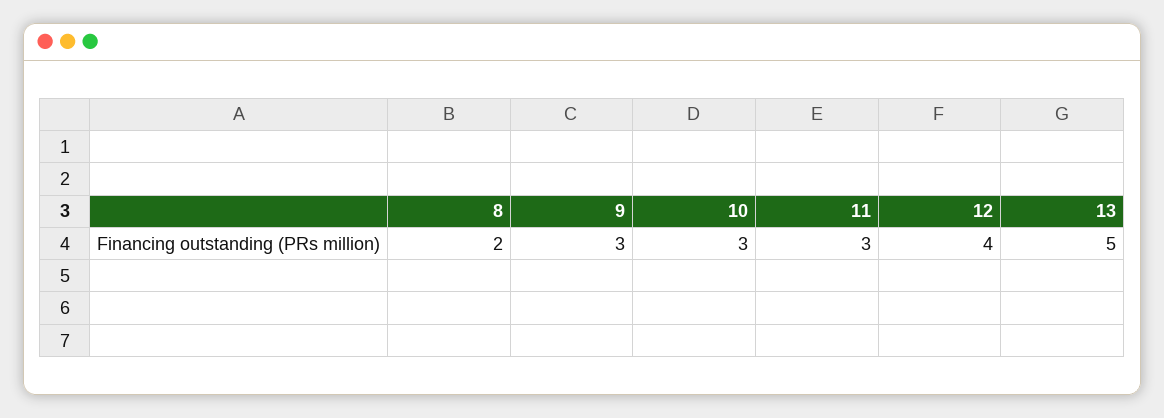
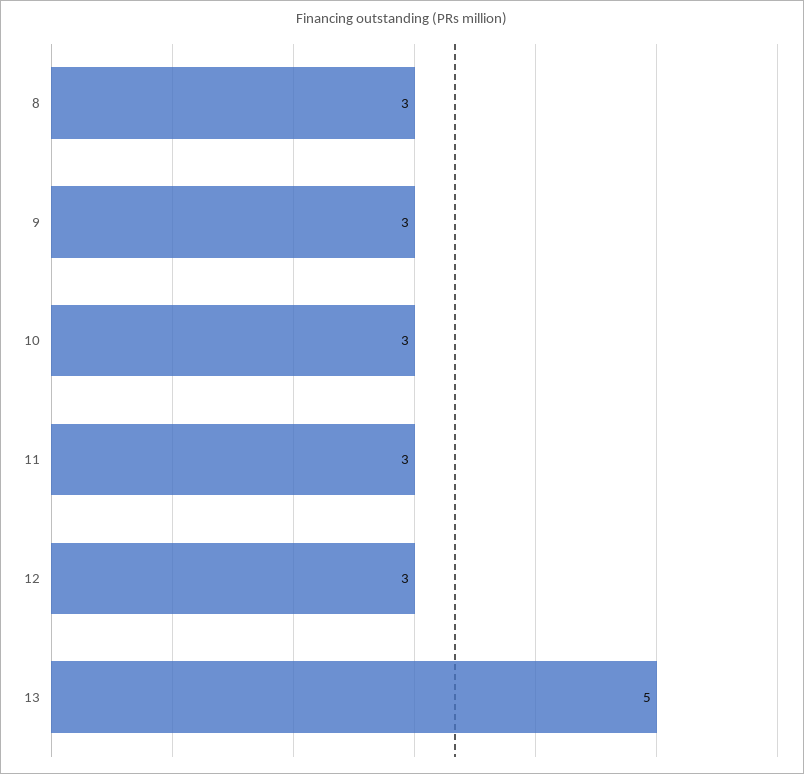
8: 2 -> 3
12: 4 -> 3

